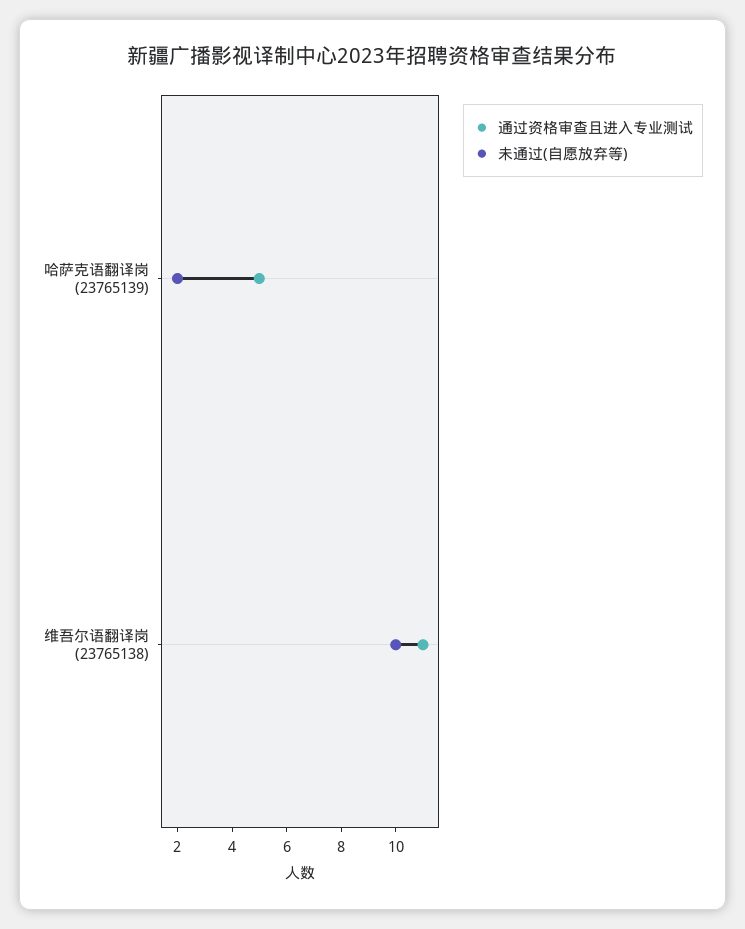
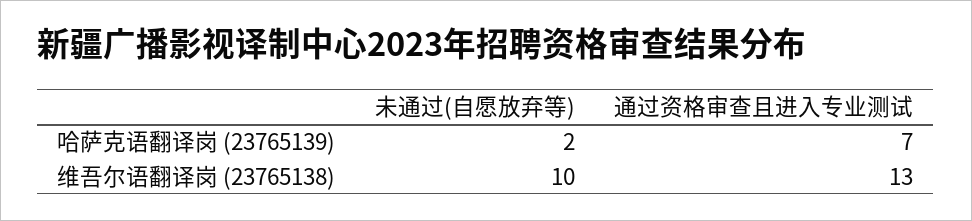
通过资格审查且进入专业测试, 哈萨克语翻译岗 (23765139): 5 -> 7
通过资格审查且进入专业测试, 维吾尔语翻译岗 (23765138): 11 -> 13

